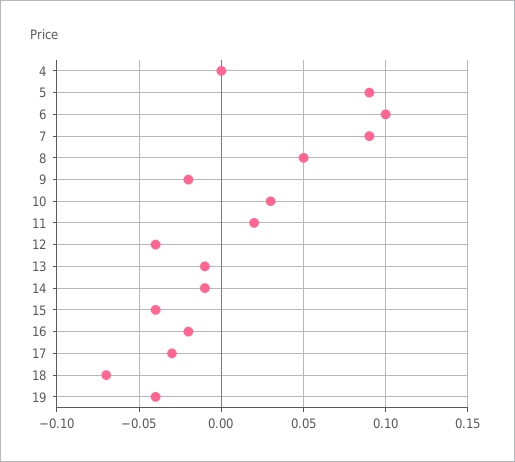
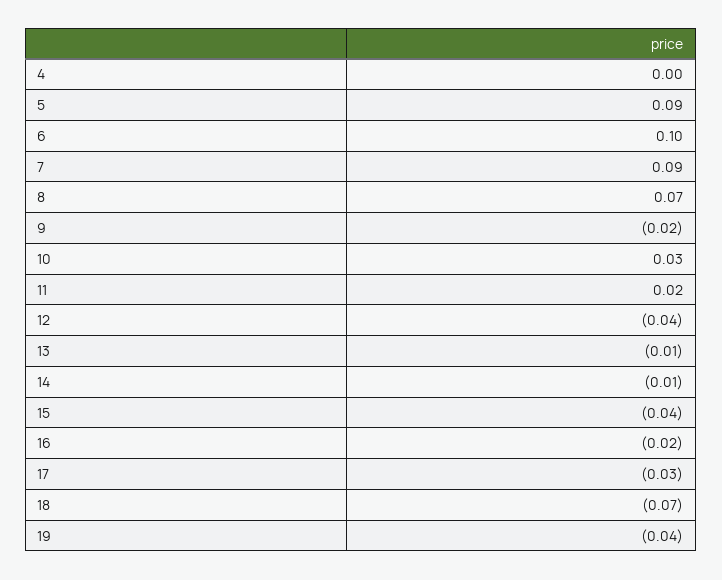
8: 0.05 -> 0.07

